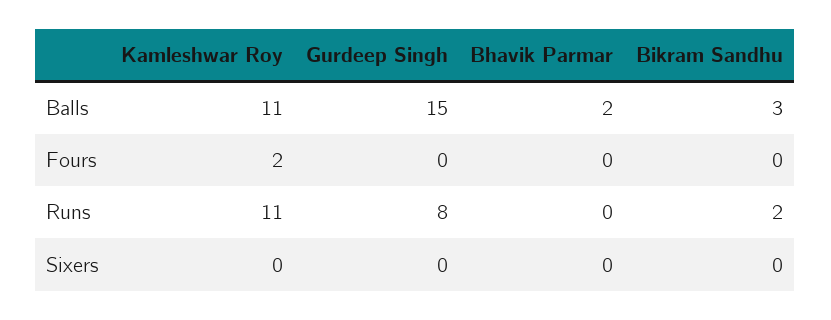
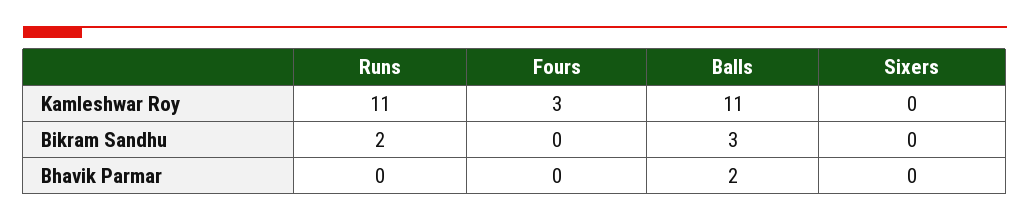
Gurdeep Singh, Balls: 15 -> none
Kamleshwar Roy, Fours: 2 -> 3
Gurdeep Singh, Fours: 0 -> none
Gurdeep Singh, Runs: 8 -> none
Gurdeep Singh, Sixers: 0 -> none

